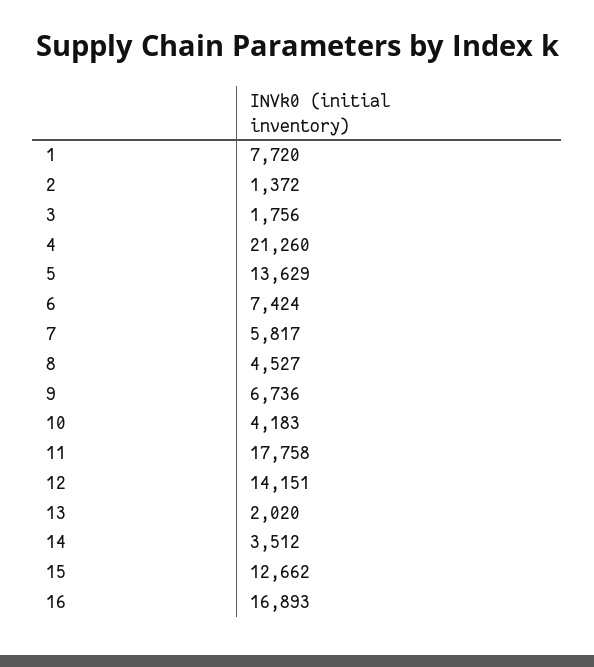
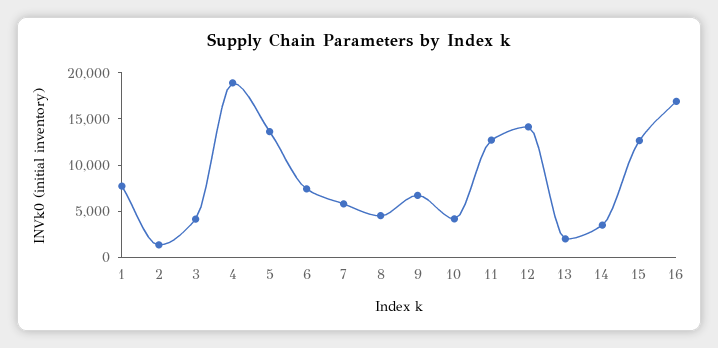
3: 1756 -> 4000
4: 21260 -> 19000
11: 17758 -> 13000

